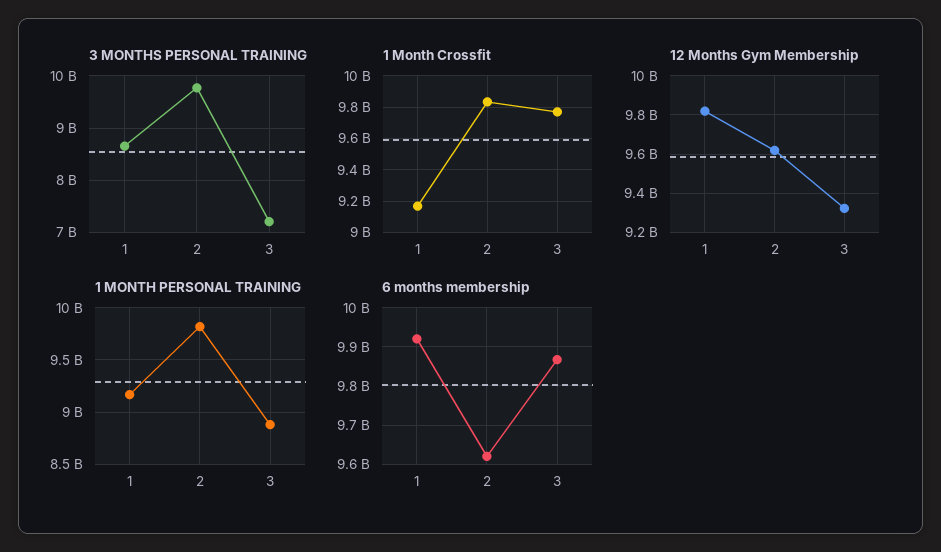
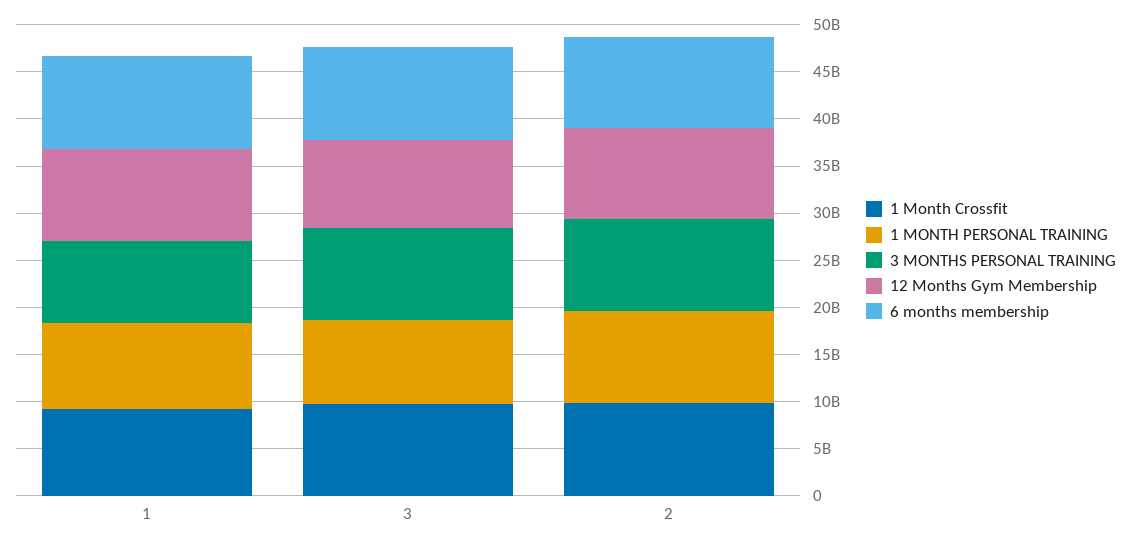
3 MONTHS PERSONAL TRAINING, 3: 7200000000 -> 10000000000

